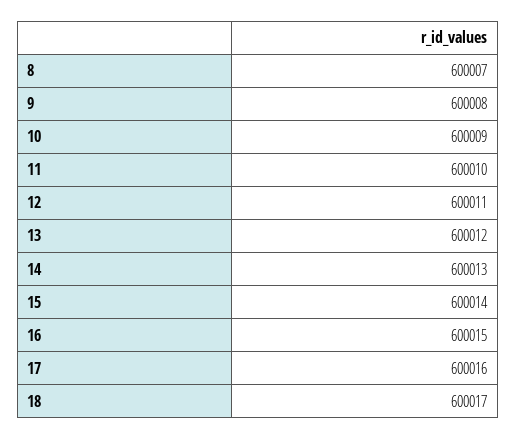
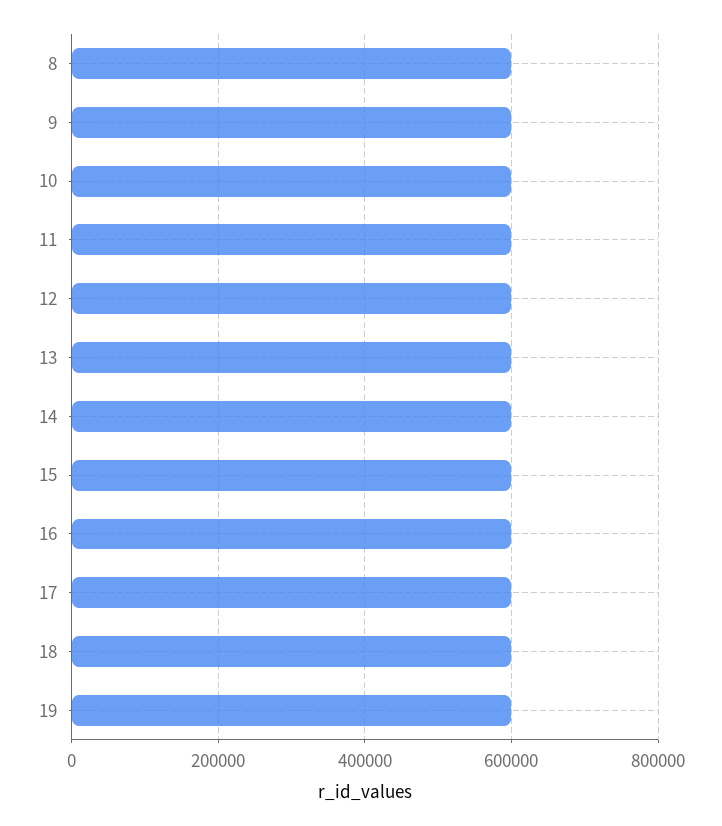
19: none -> 600000

